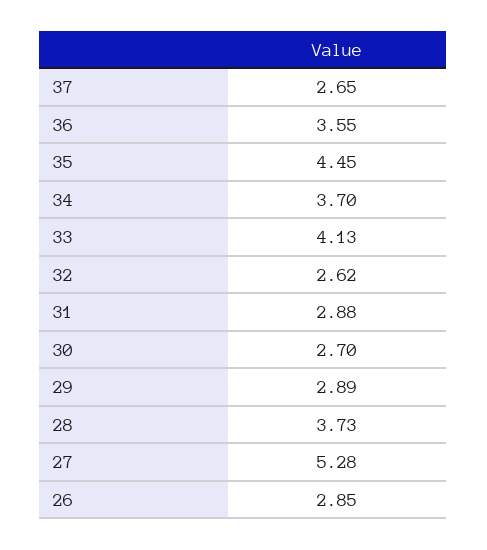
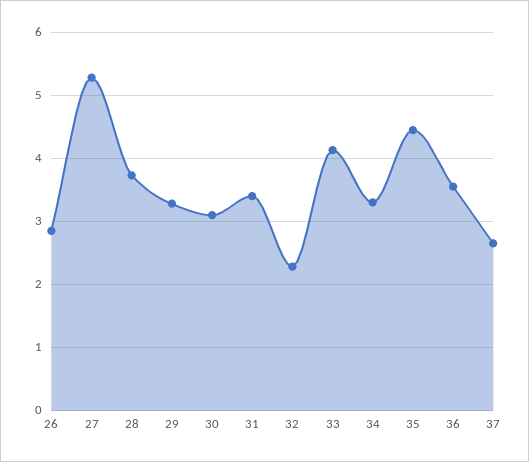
34: 3.7 -> 3.3
32: 2.62 -> 2.3
31: 2.88 -> 3.4
30: 2.7 -> 3.1
29: 2.89 -> 3.3

